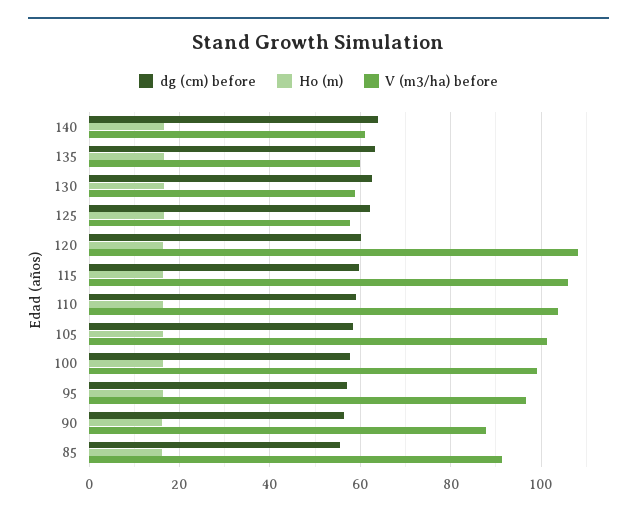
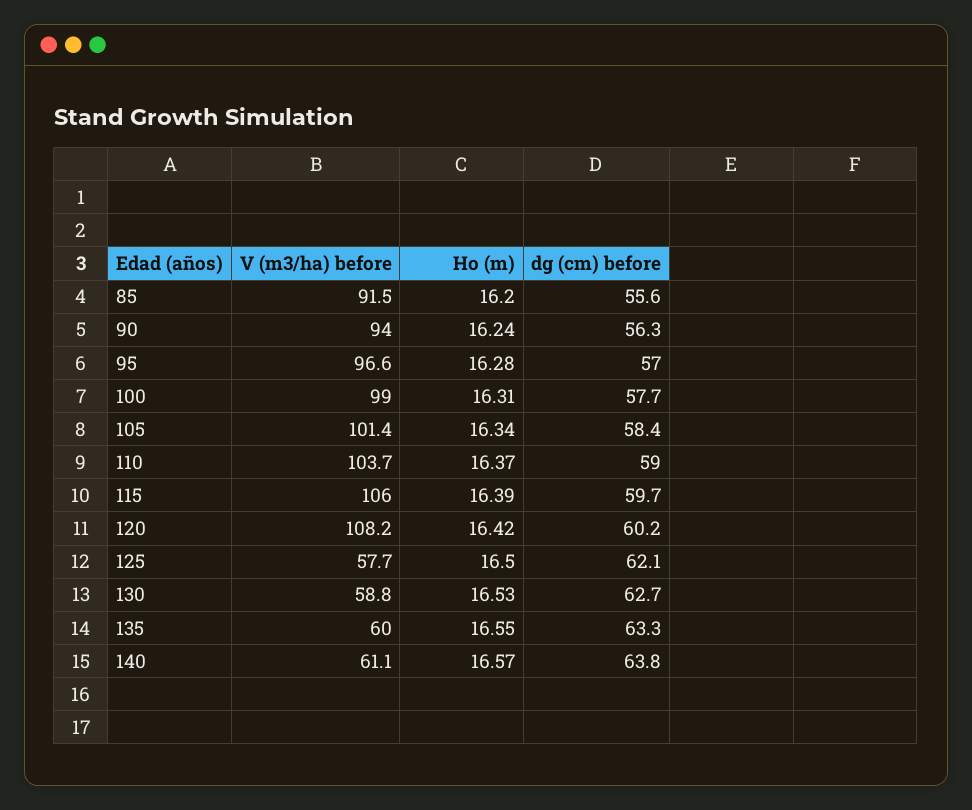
V (m3/ha) before, 90: 88 -> 94

